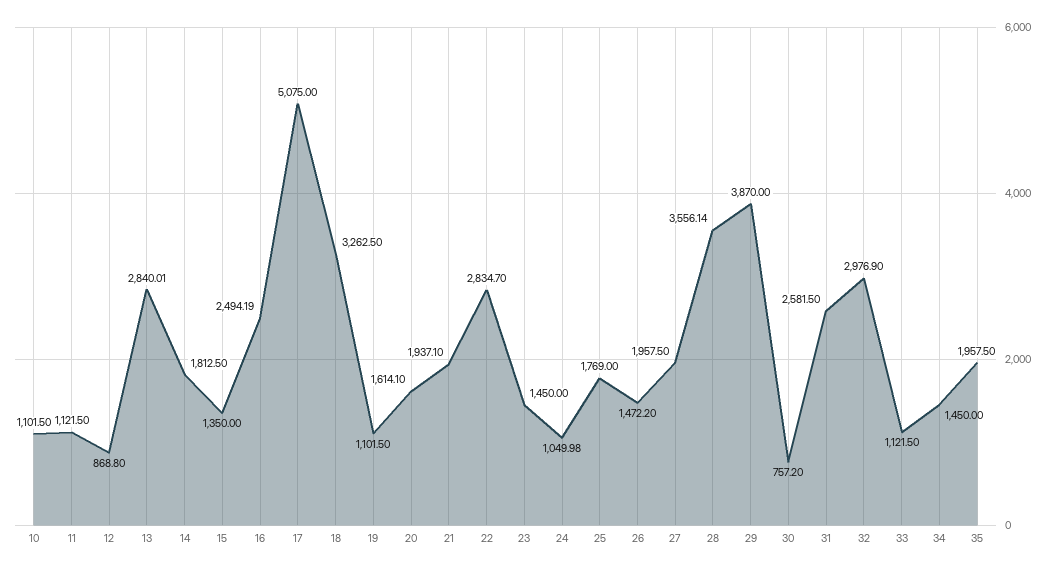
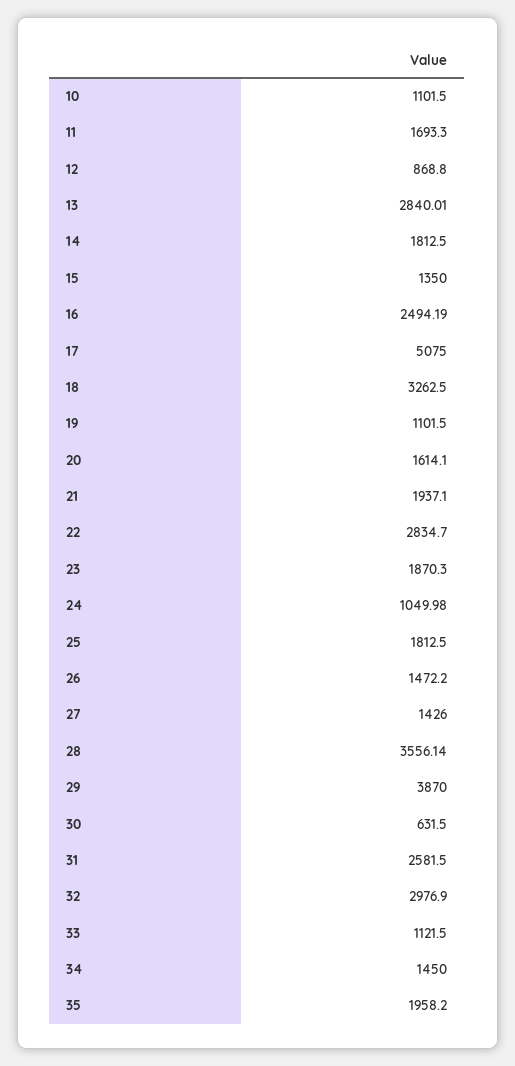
11: 1121.5 -> 1693.3
23: 1450 -> 1870.3
25: 1769 -> 1812.5
27: 1957.5 -> 1426
30: 757.2 -> 631.5
35: 1957.5 -> 1958.2

